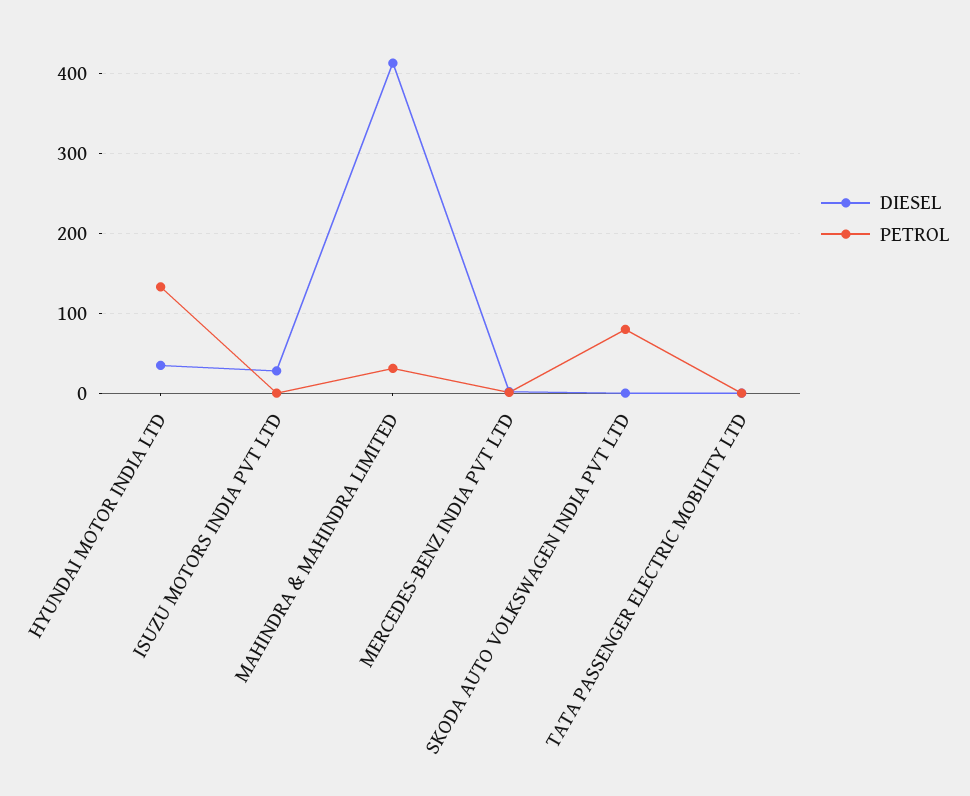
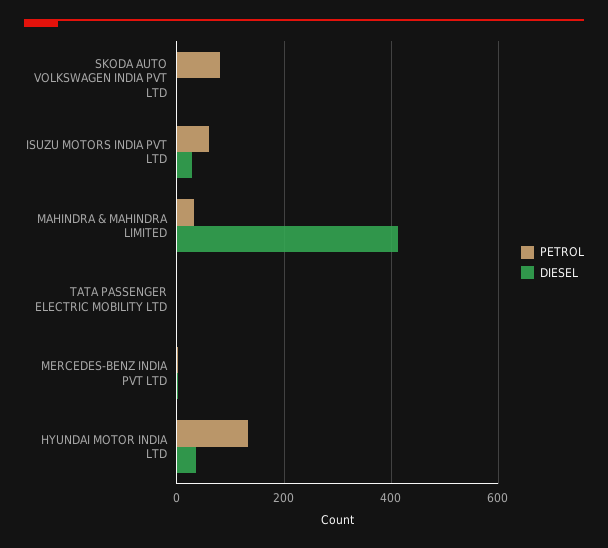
PETROL, ISUZU MOTORS INDIA PVT LTD: 0 -> 60

